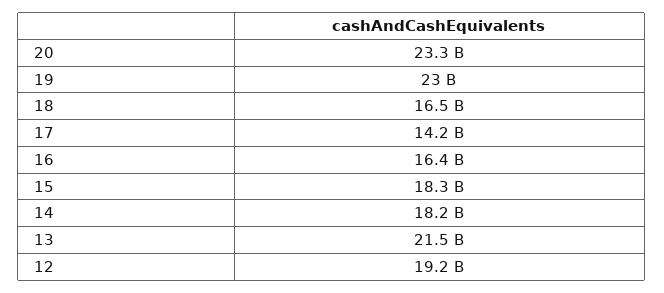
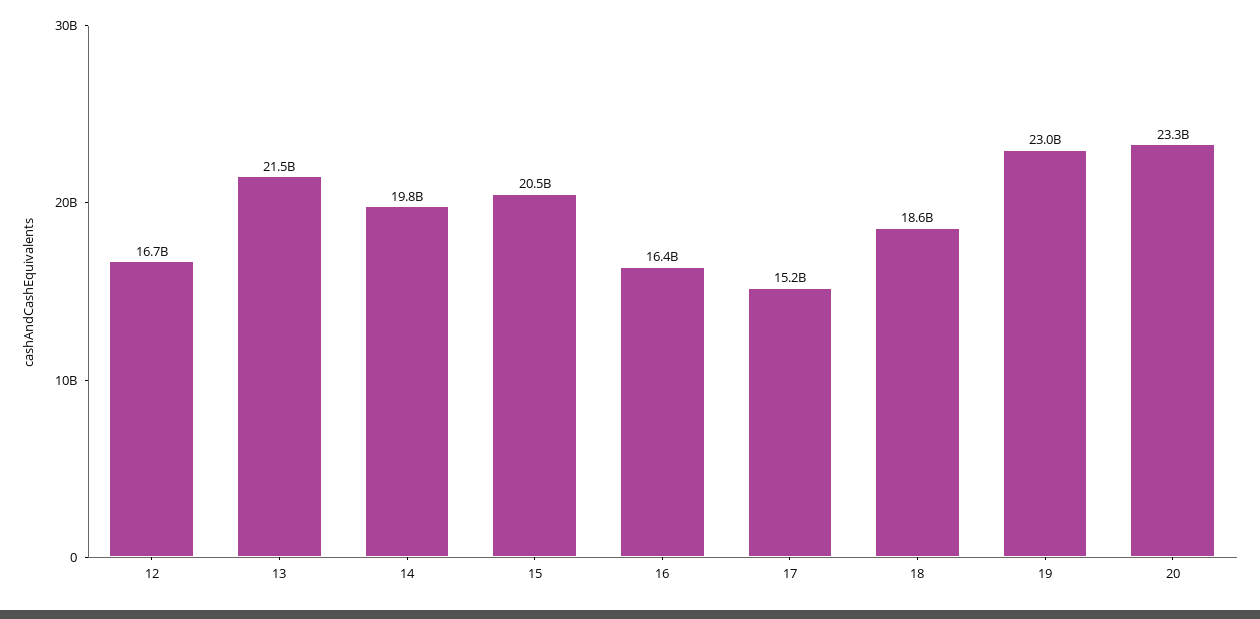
18: 16500000000 -> 18600000000
17: 14200000000 -> 15200000000
15: 18300000000 -> 20500000000
14: 18200000000 -> 19800000000
12: 19200000000 -> 16700000000

